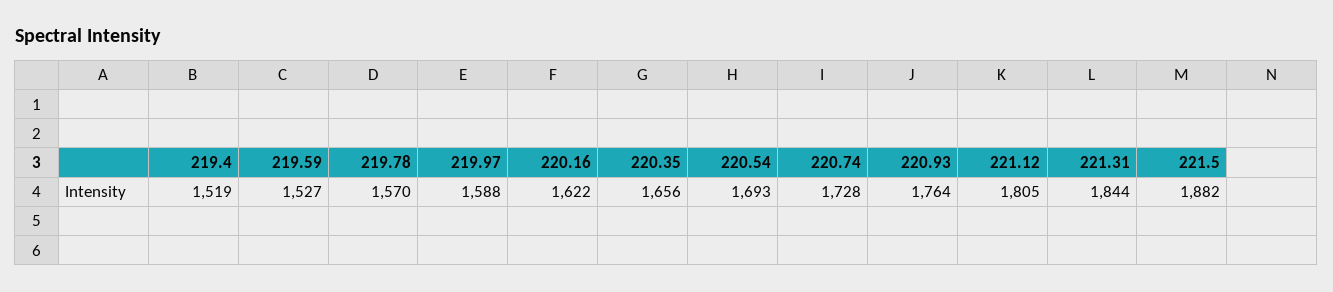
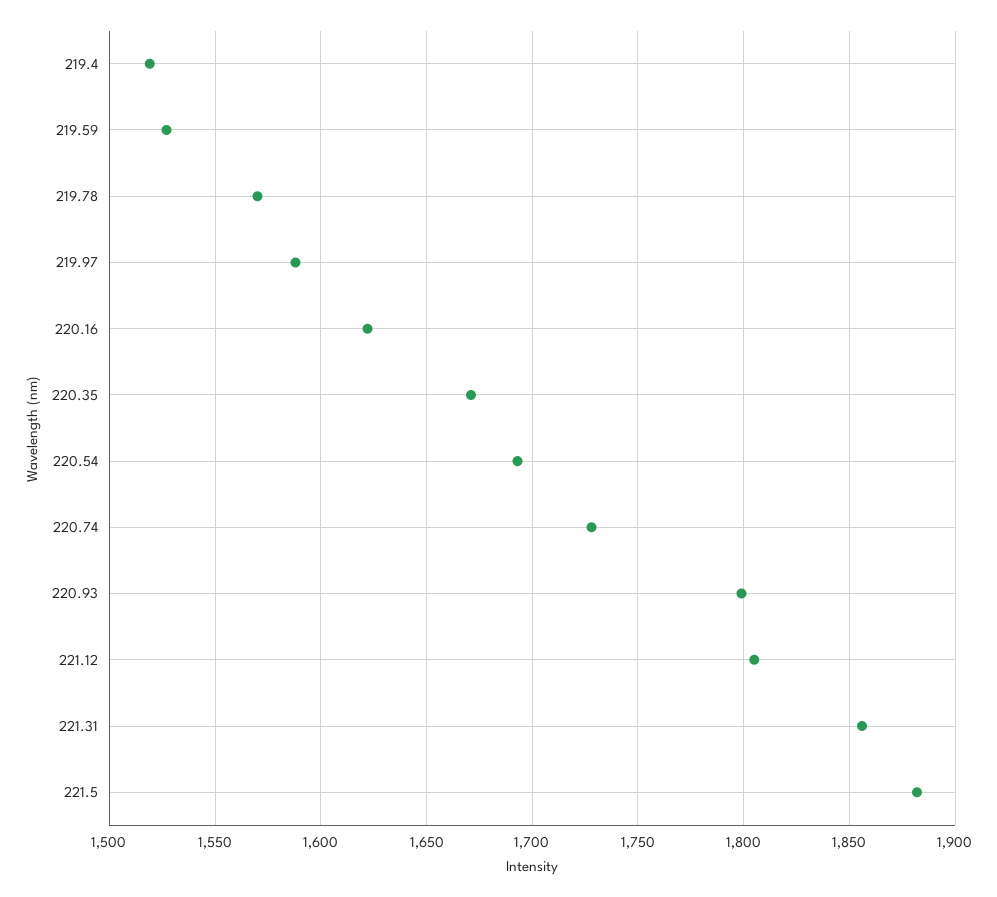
220.35: 1656 -> 1670
220.93: 1764 -> 1800
221.31: 1844 -> 1855

